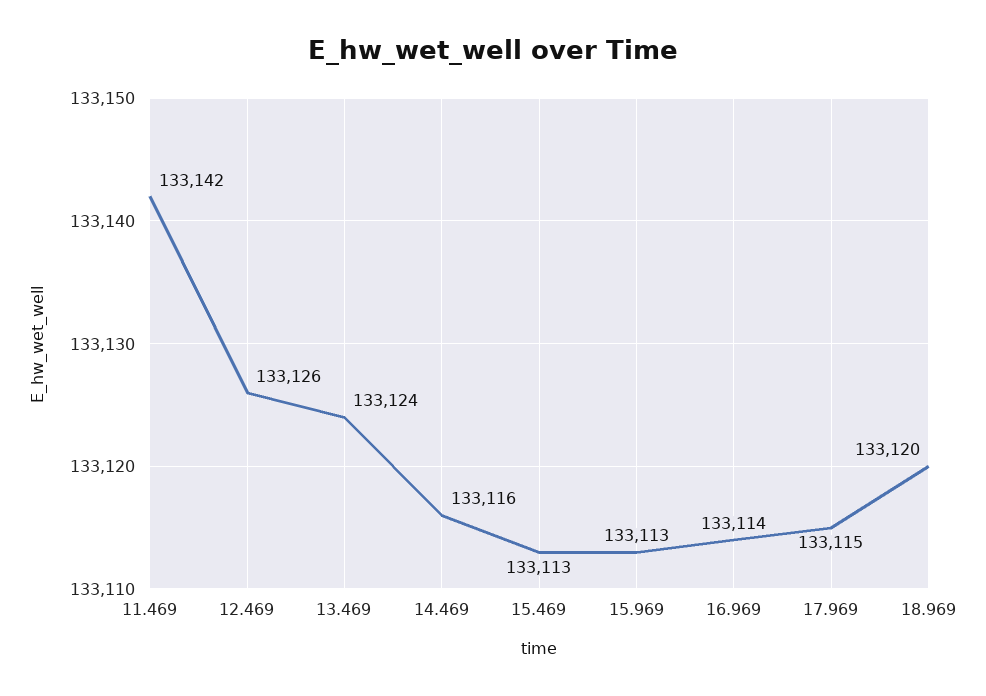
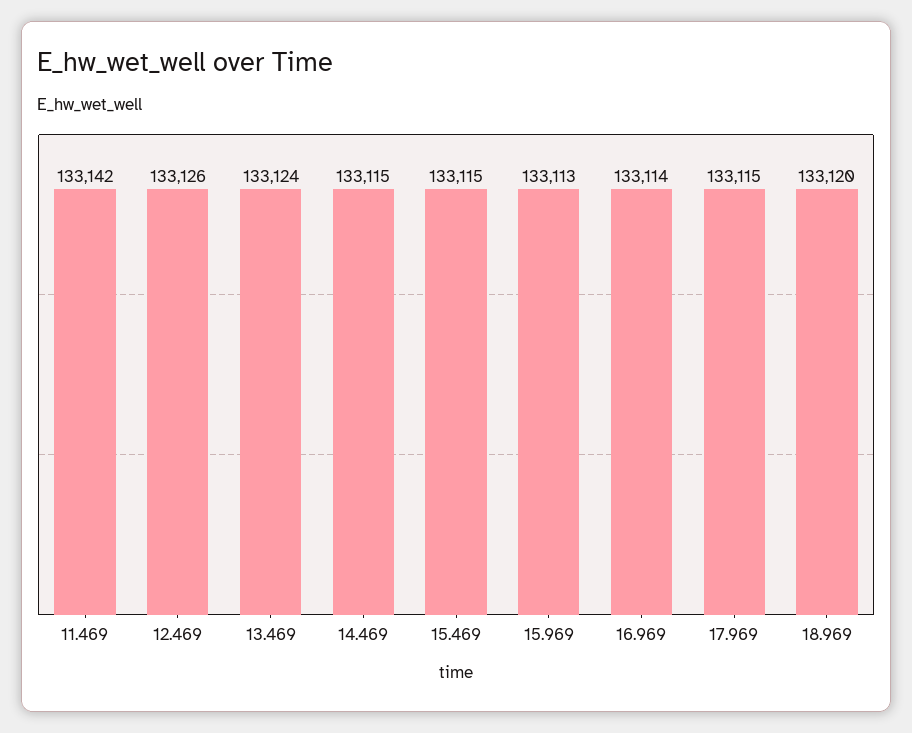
14.469: 133116 -> 133115
15.469: 133113 -> 133115

